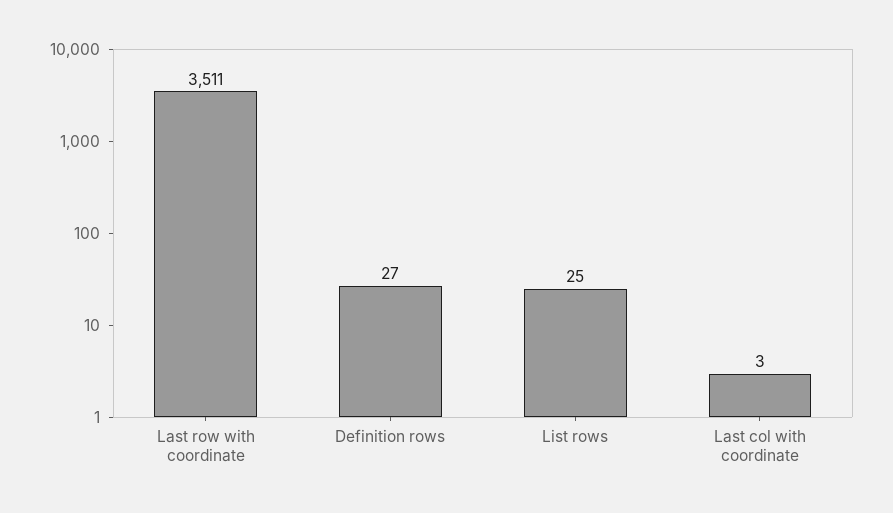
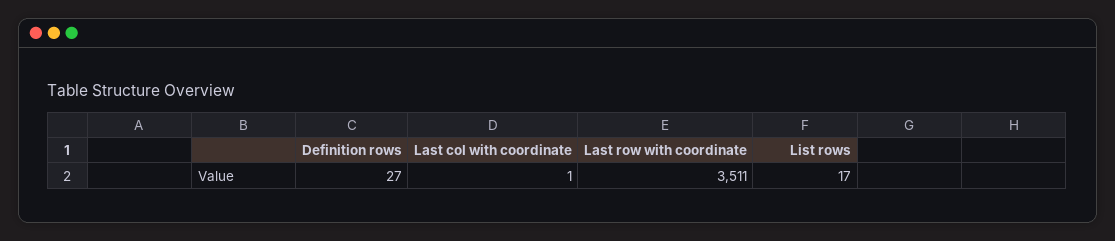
List rows: 25 -> 17
Last col with coordinate: 3 -> 1

